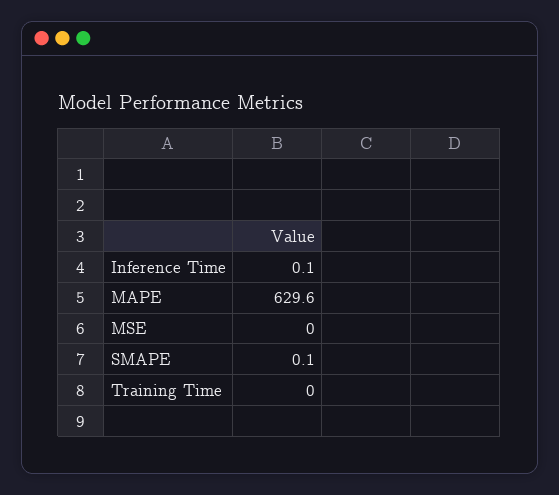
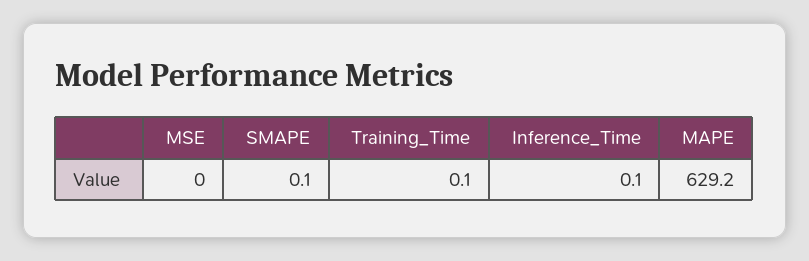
MAPE: 629.6 -> 629.2
Training Time: 0 -> 0.1

